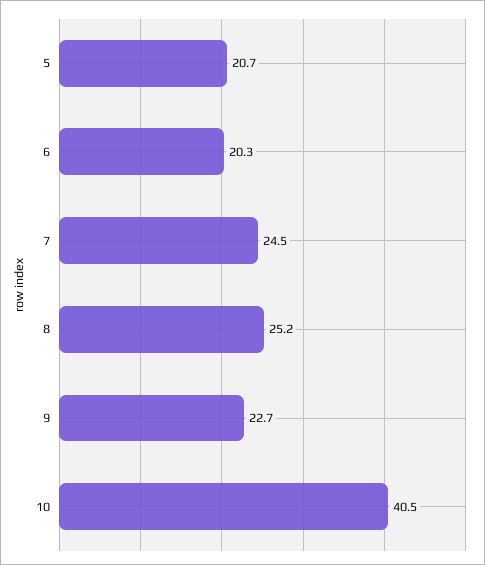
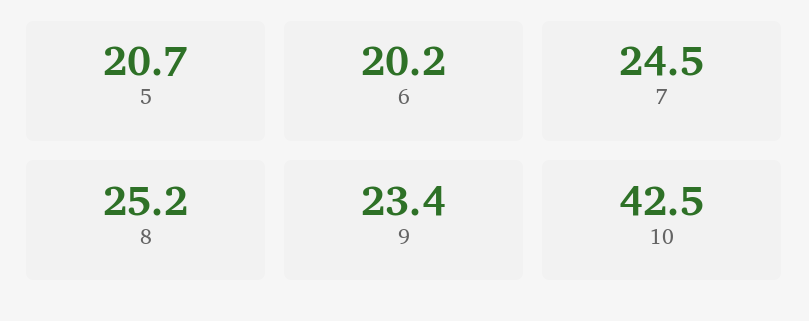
6: 20.3 -> 20.2
9: 22.7 -> 23.4
10: 40.5 -> 42.5

